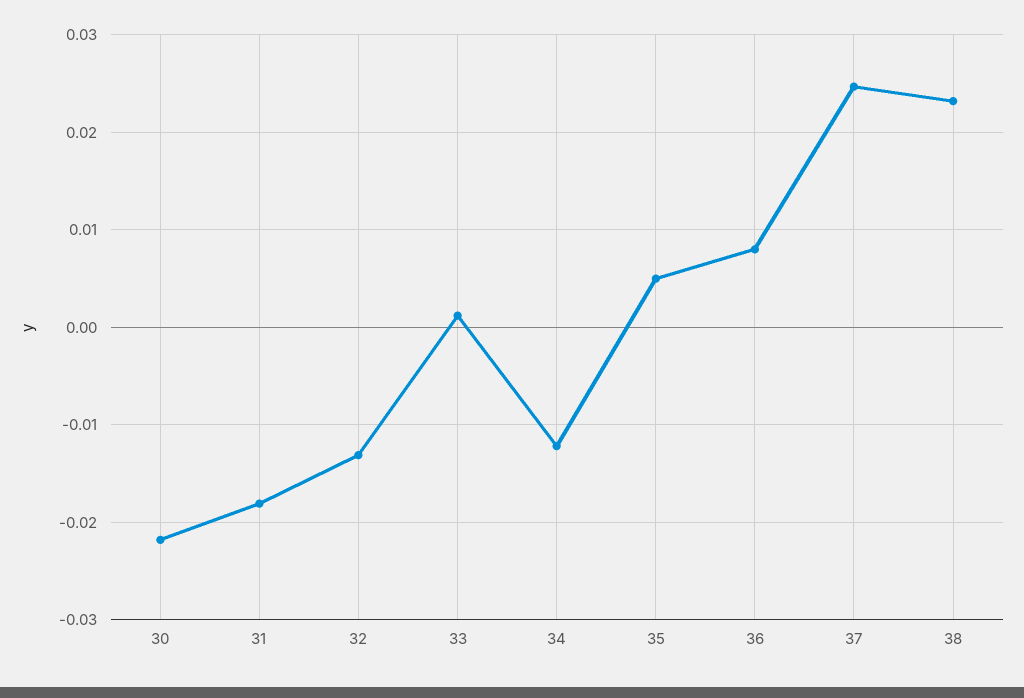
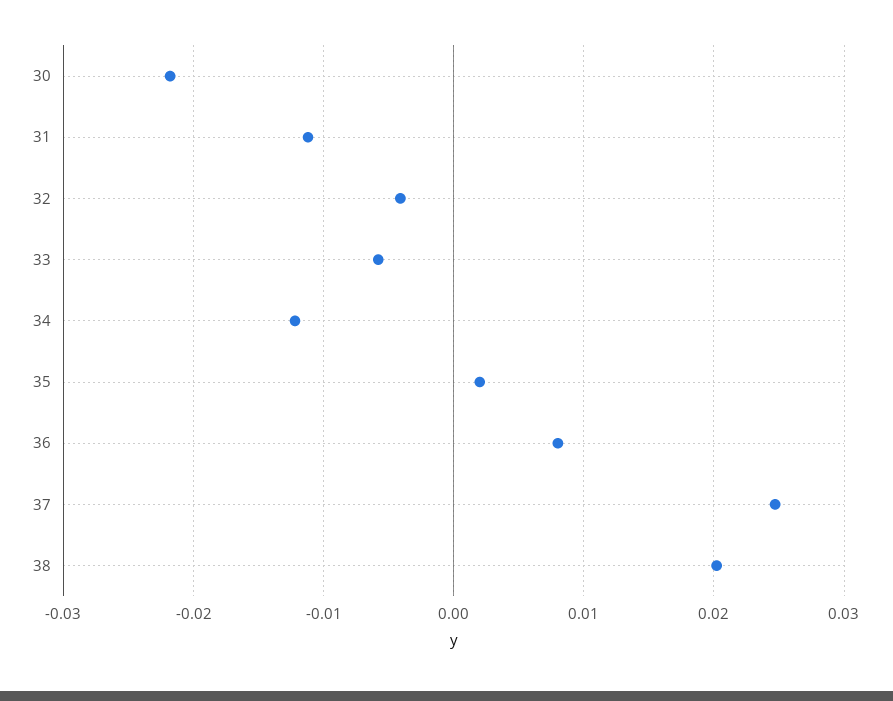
31: -0.018 -> -0.011
32: -0.013 -> -0.004
33: 0.001 -> -0.006
35: 0.005 -> 0.002
38: 0.023 -> 0.02

